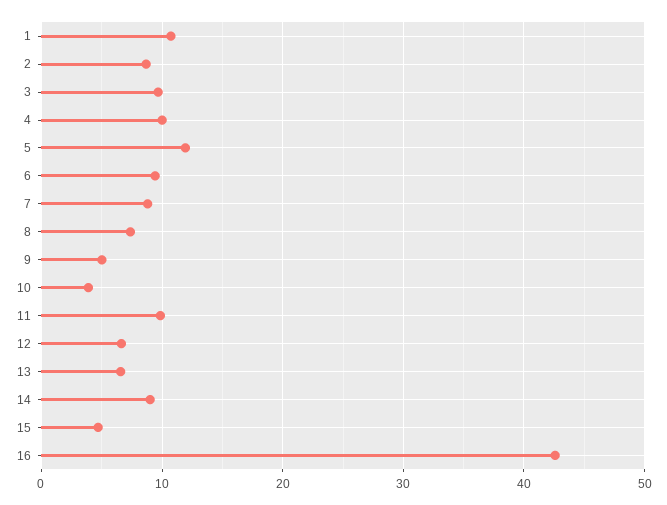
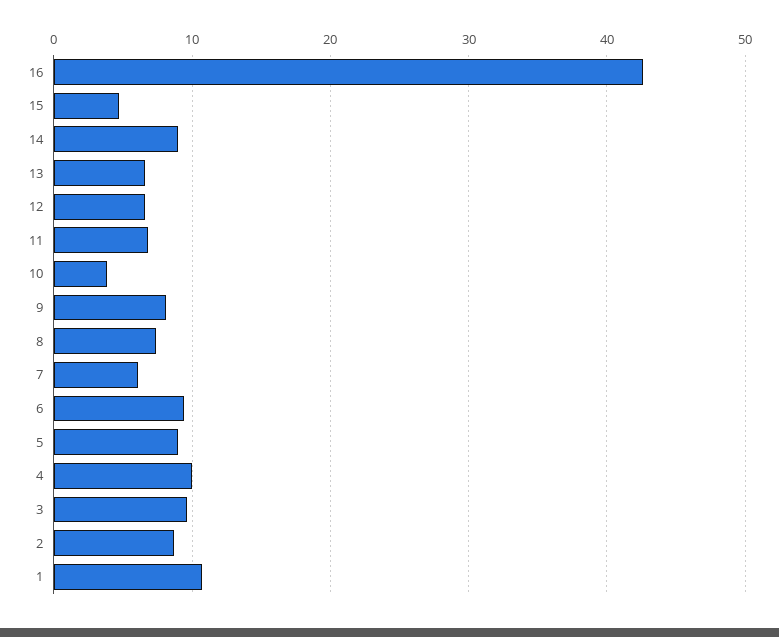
5: 12 -> 9
7: 9 -> 6
9: 5 -> 8
11: 10 -> 7

